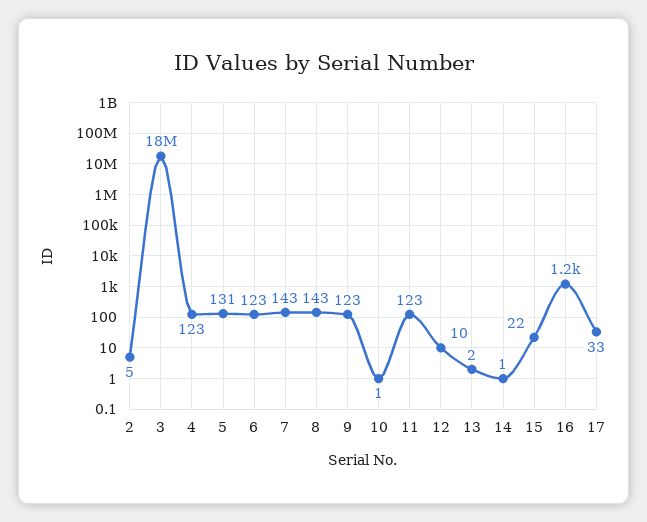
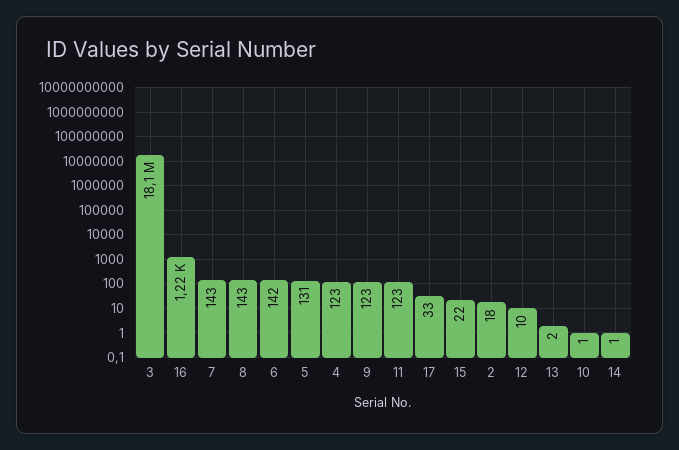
2: 5 -> 18
6: 123 -> 142

